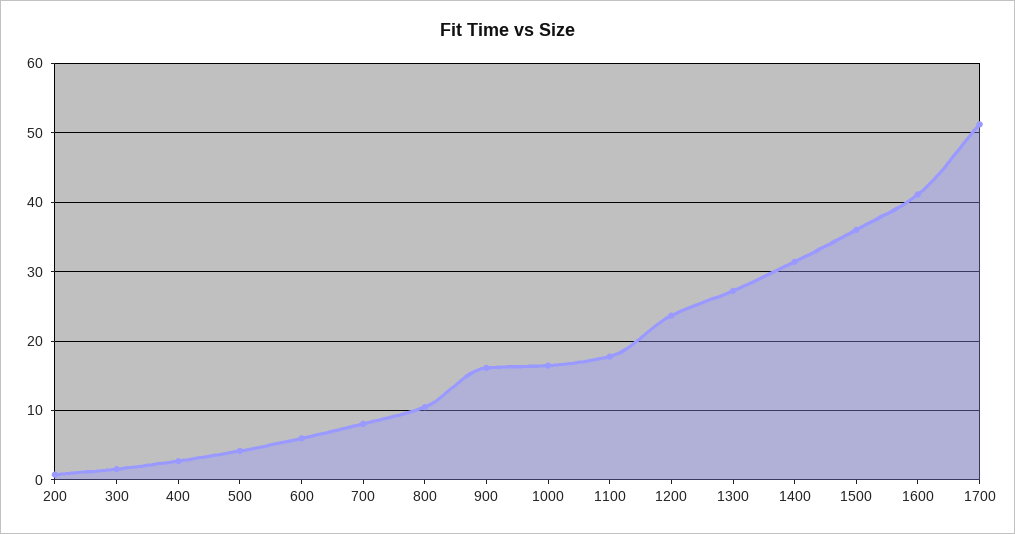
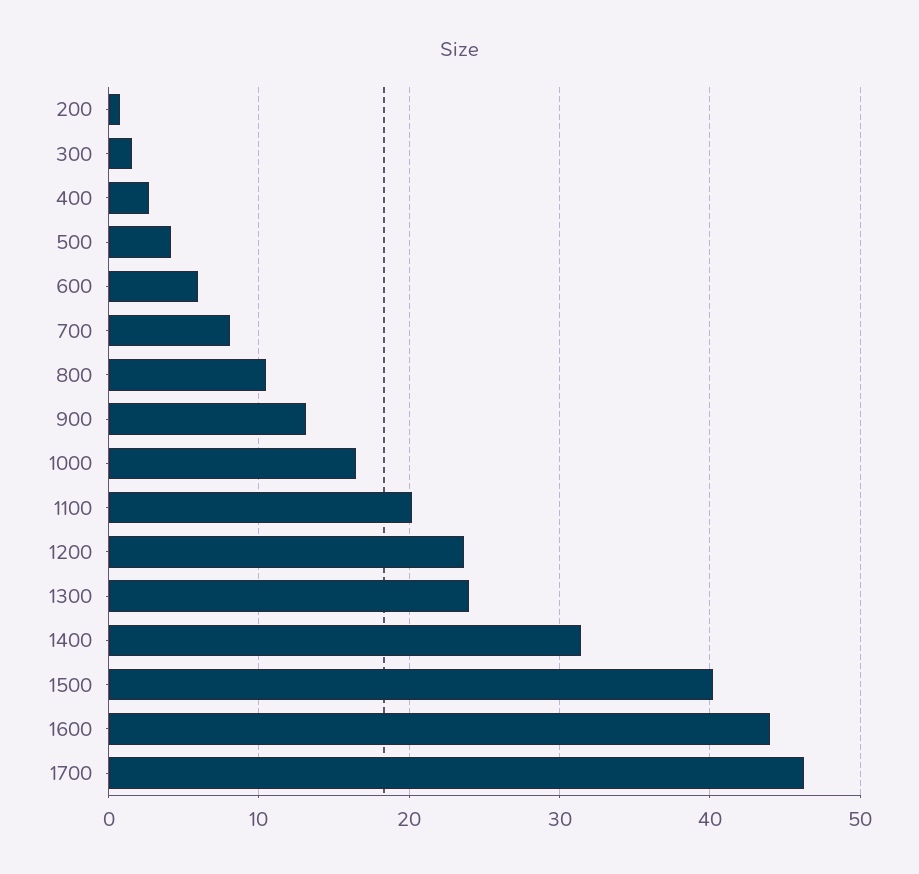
900: 16 -> 13
1100: 18 -> 20
1300: 27 -> 24
1500: 36 -> 40
1600: 41 -> 44
1700: 51 -> 46

